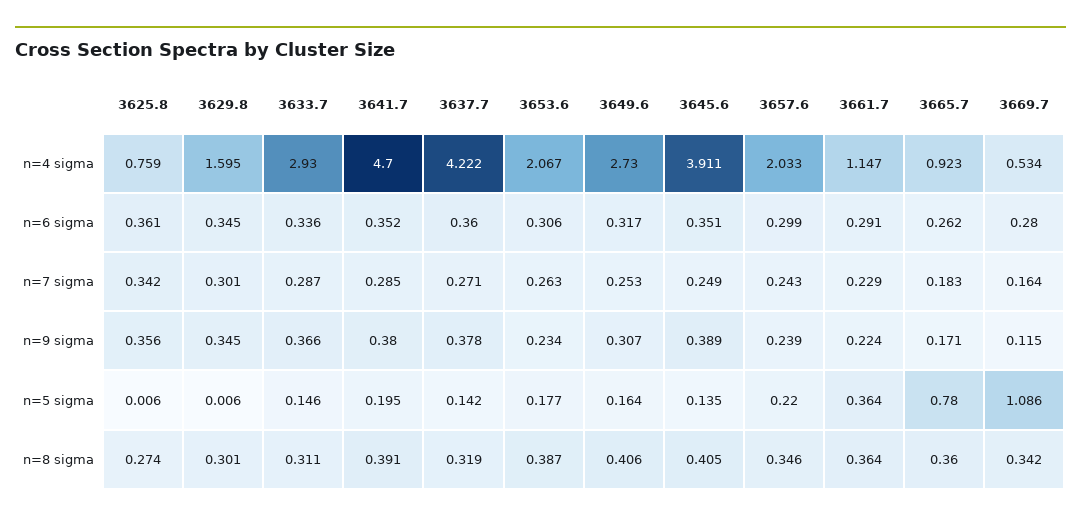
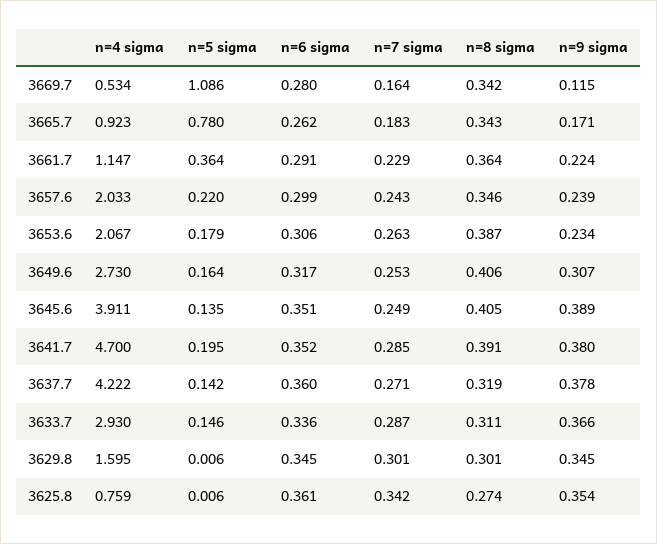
3625.8, n=9 sigma: 0.356 -> 0.354
3653.6, n=5 sigma: 0.177 -> 0.179
3665.7, n=8 sigma: 0.36 -> 0.343

